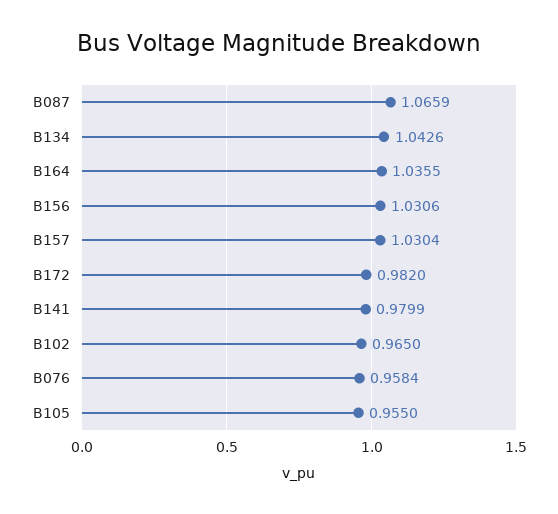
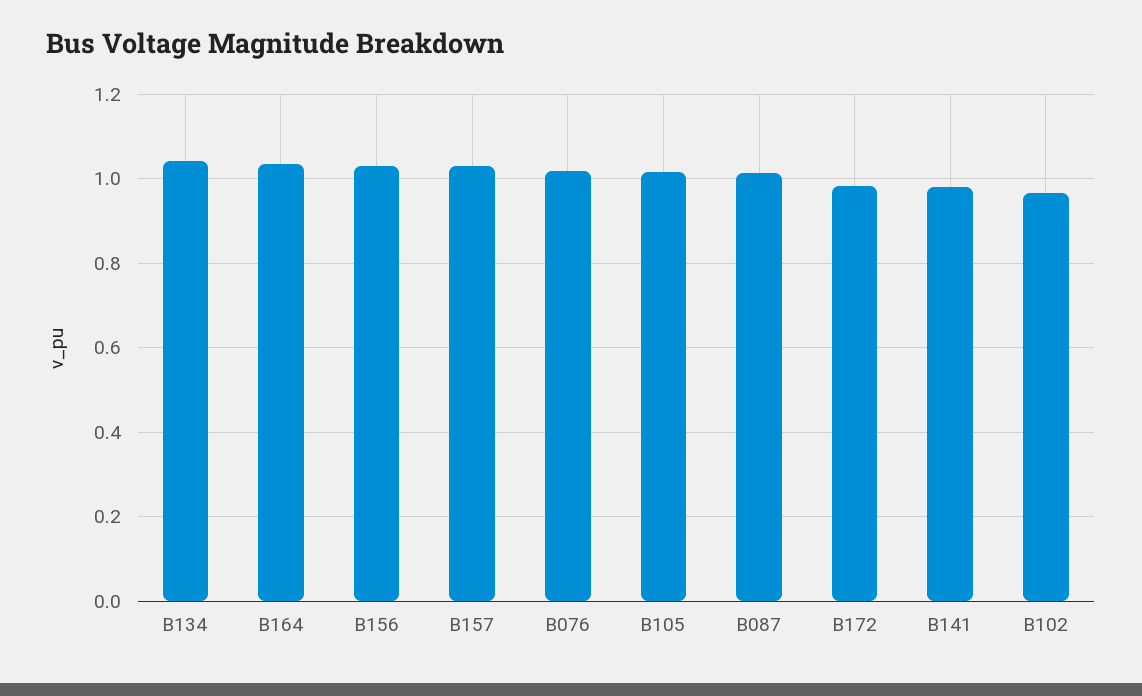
B087: 1.0659 -> 1.02
B076: 0.9584 -> 1.02
B105: 0.955 -> 1.02

